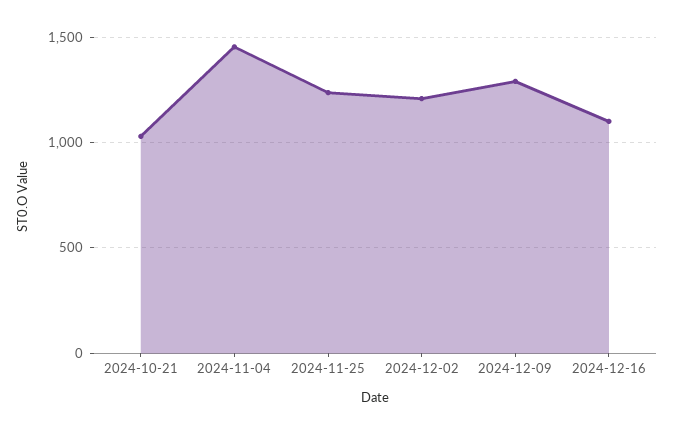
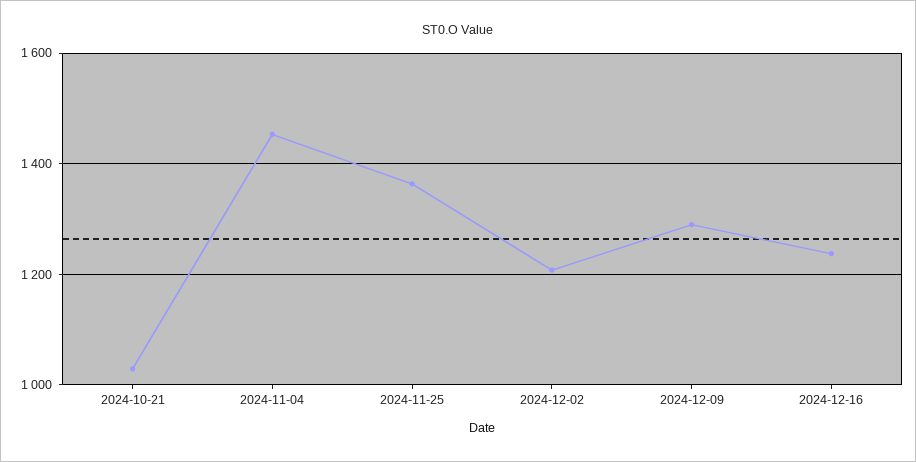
2024-11-25: 1250 -> 1360
2024-12-16: 1100 -> 1240

